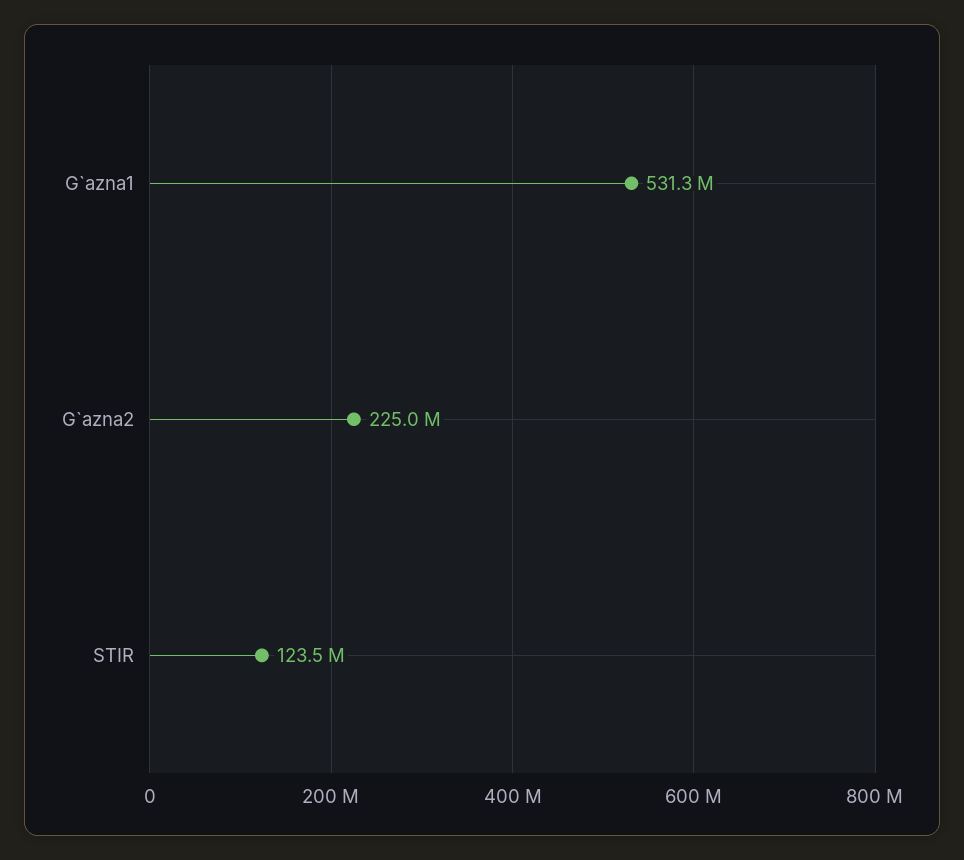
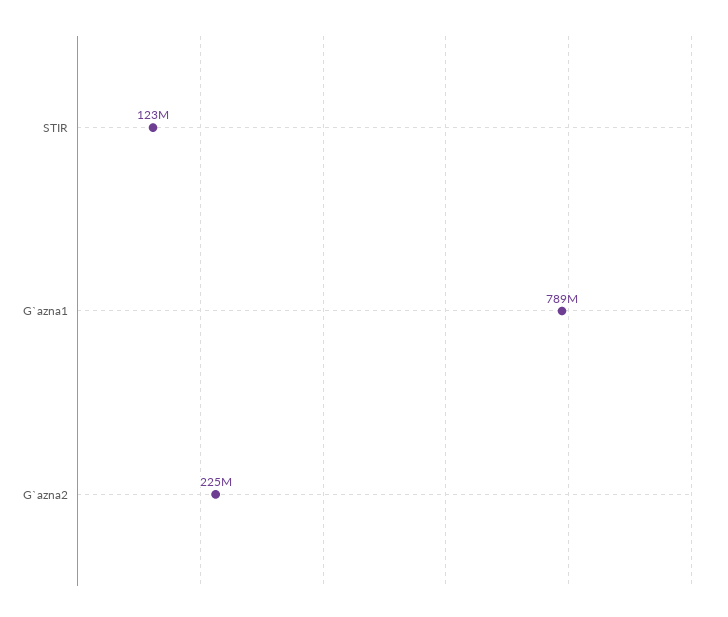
G`azna1: 531300000 -> 789000000

